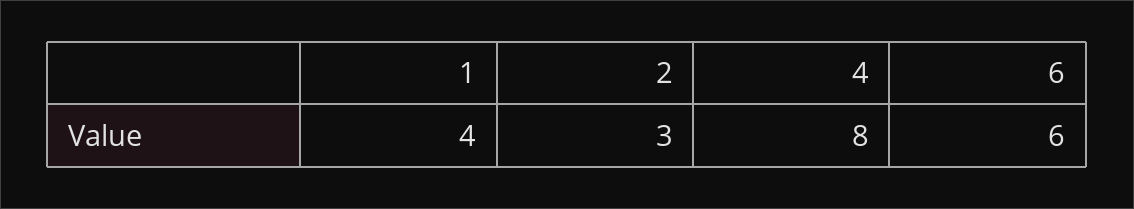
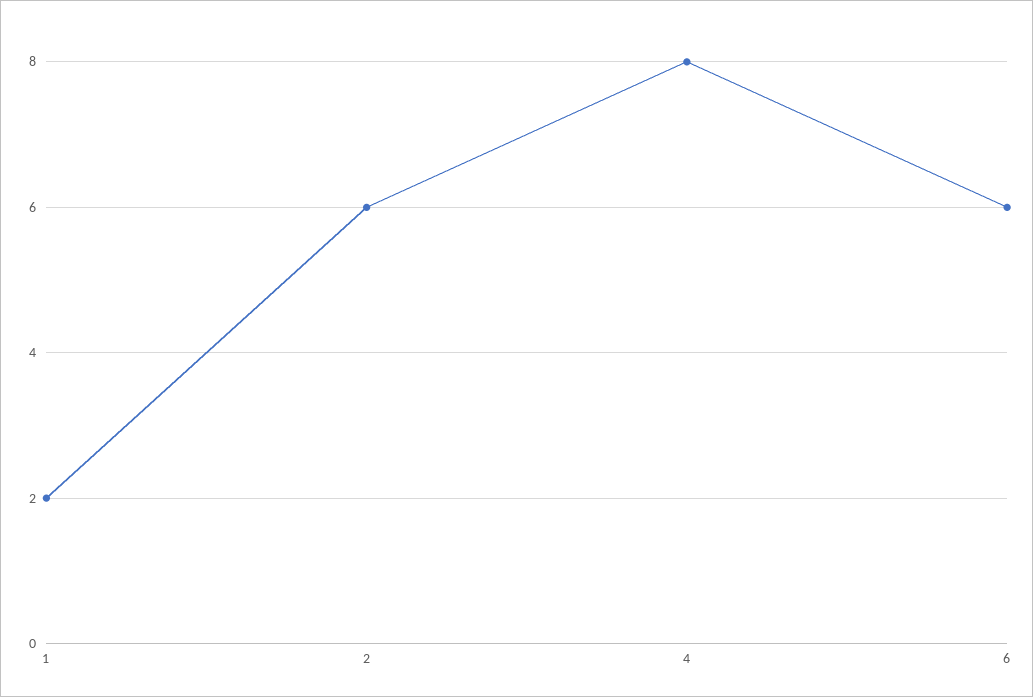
1: 4 -> 2
2: 3 -> 6

